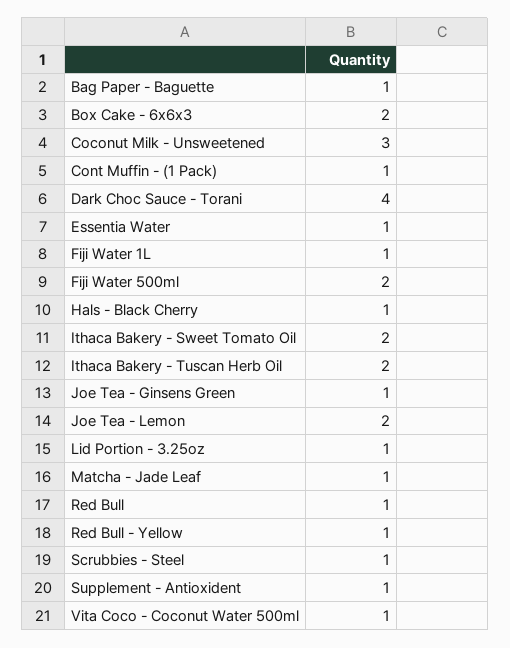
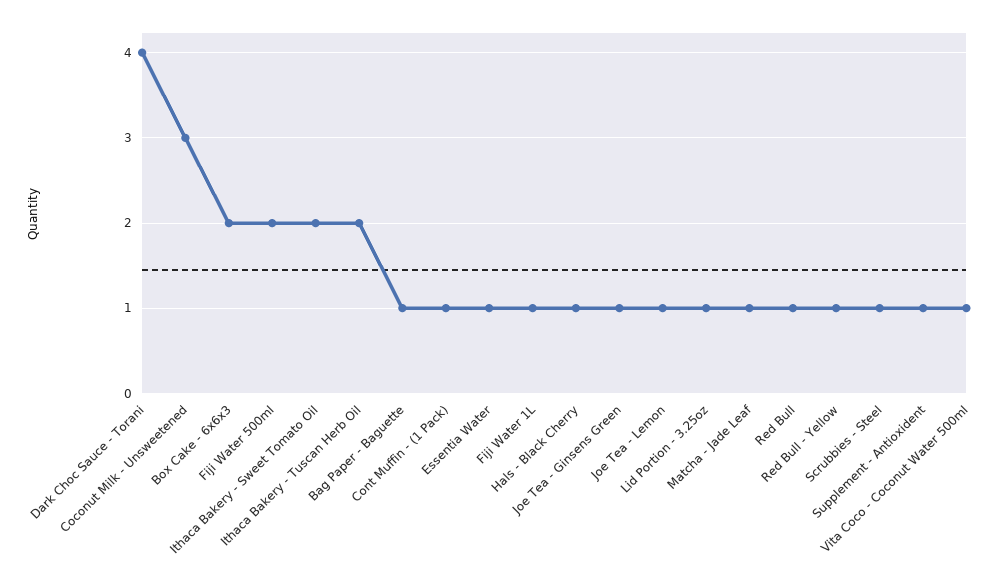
Joe Tea - Lemon: 2 -> 1

